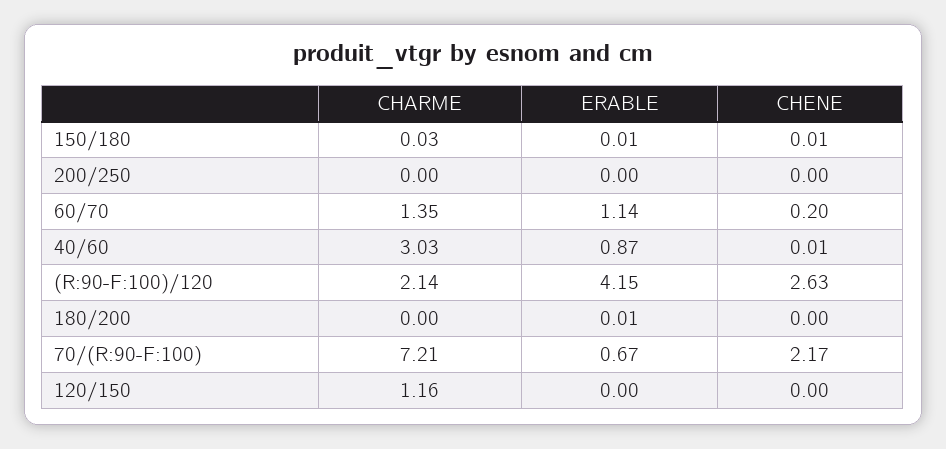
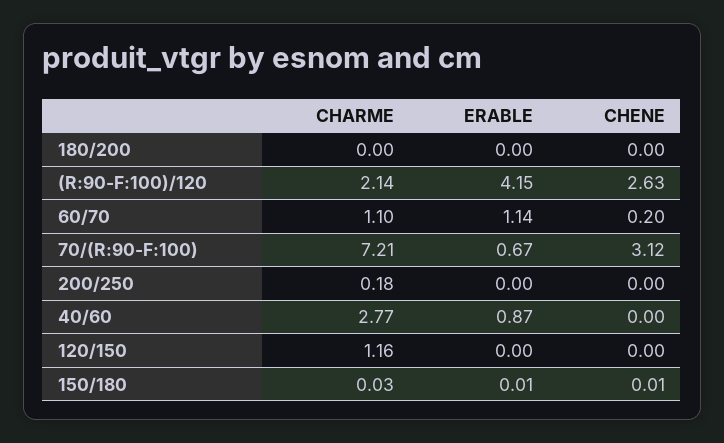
CHARME, 200/250: 0 -> 0.18
CHARME, 60/70: 1.35 -> 1.1
CHARME, 40/60: 3.03 -> 2.77
CHENE, 40/60: 0.01 -> 0
ERABLE, 180/200: 0.01 -> 0
CHENE, 70/(R:90-F:100): 2.17 -> 3.12

